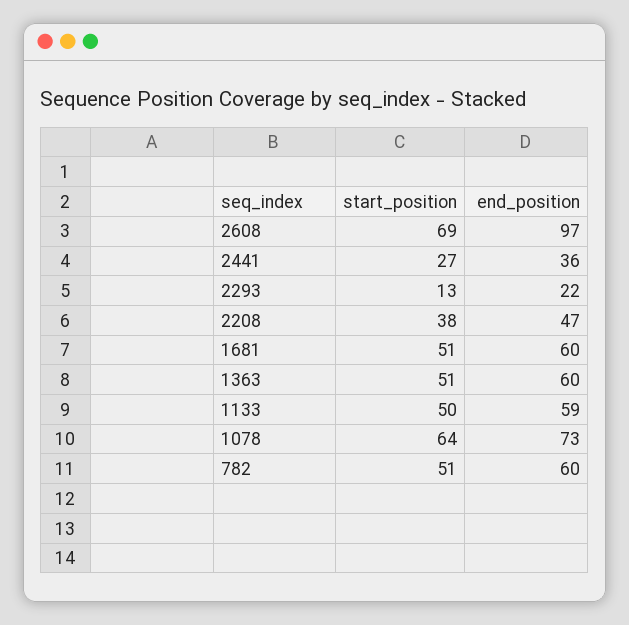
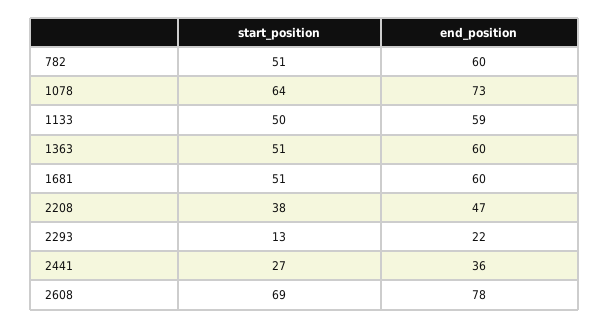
end_position, 2608: 97 -> 78

